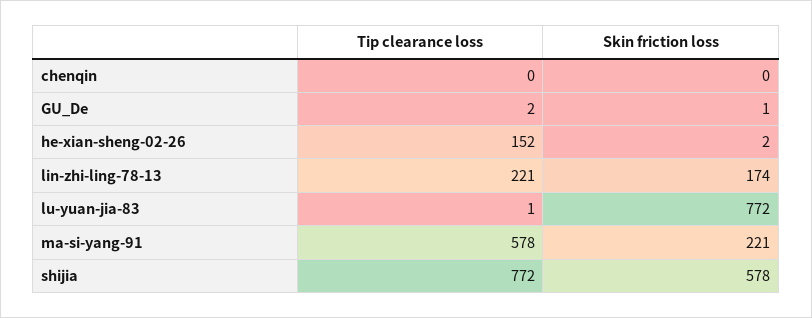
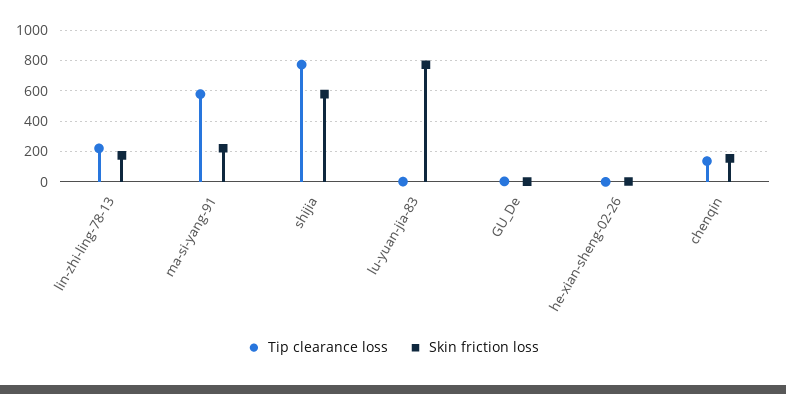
Tip clearance loss, chenqin: 0 -> 150
Skin friction loss, chenqin: 0 -> 150
Tip clearance loss, he-xian-sheng-02-26: 152 -> 0

